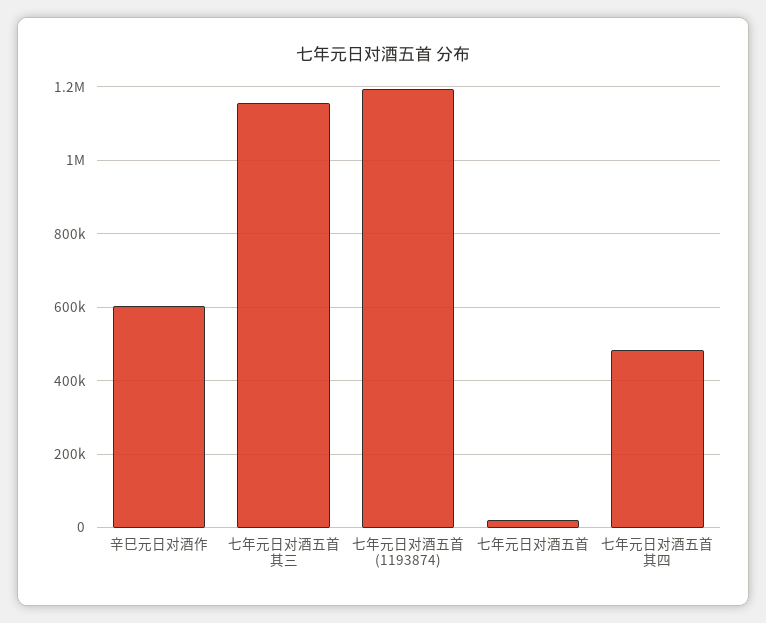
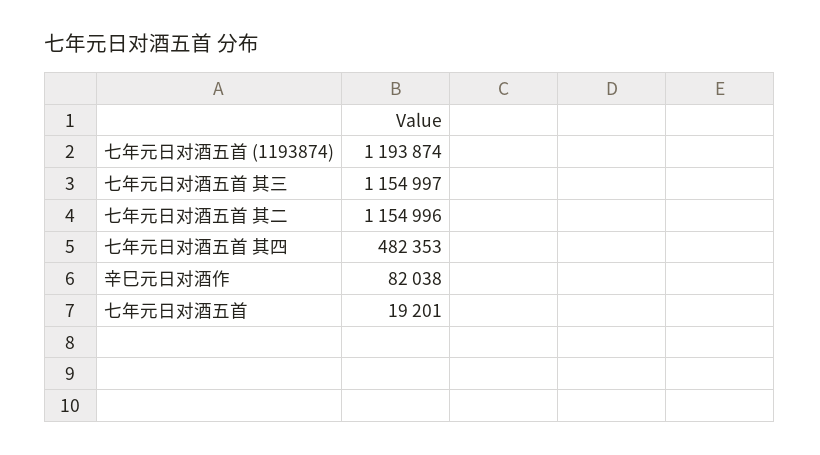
辛巳元日对酒作: 600000 -> 82038
七年元日对酒五首 其二: none -> 1154996

